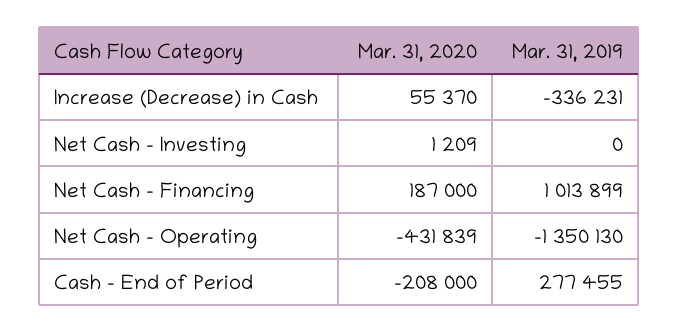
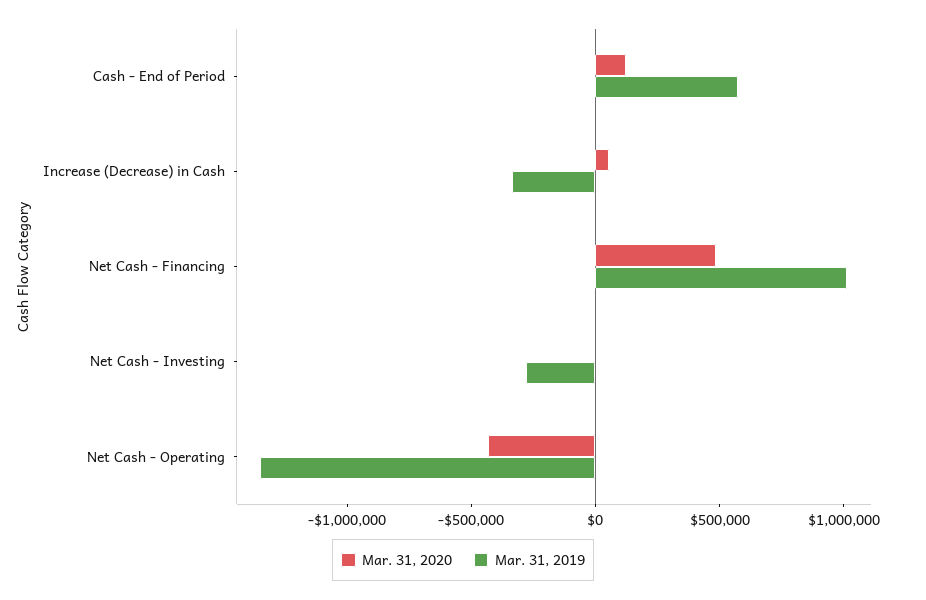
Mar. 31, 2019, Net Cash - Investing: 0 -> -300000
Mar. 31, 2020, Net Cash - Financing: 187000 -> 500000
Mar. 31, 2020, Cash - End of Period: -208000 -> 100000
Mar. 31, 2019, Cash - End of Period: 277455 -> 600000

